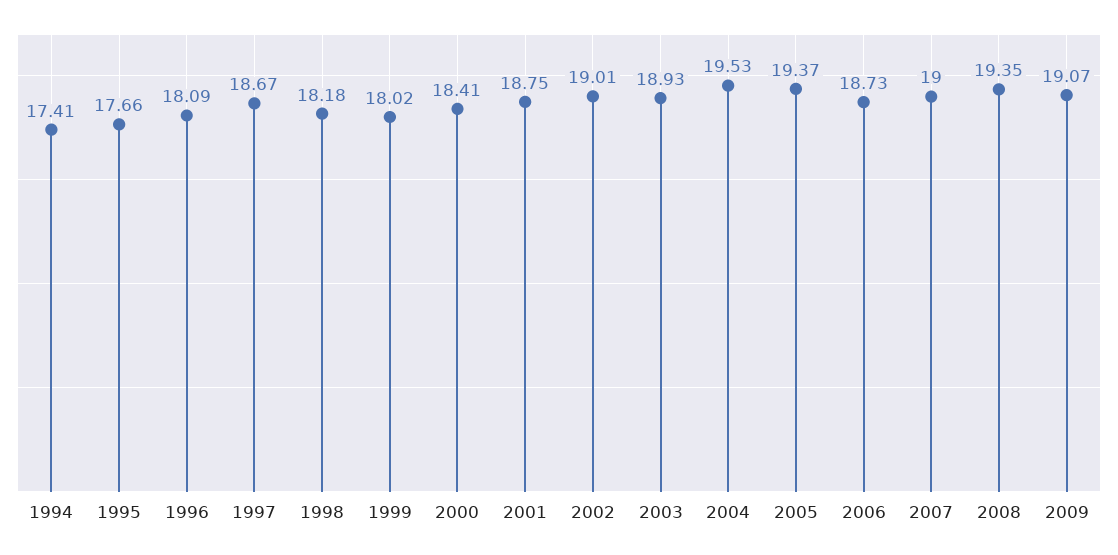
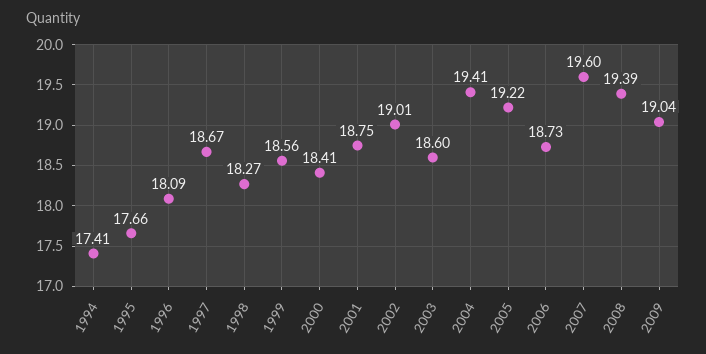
1998: 18.18 -> 18.27
1999: 18.02 -> 18.56
2003: 18.93 -> 18.6
2004: 19.53 -> 19.41
2005: 19.37 -> 19.22
2007: 19 -> 19.6
2008: 19.35 -> 19.39
2009: 19.07 -> 19.04

